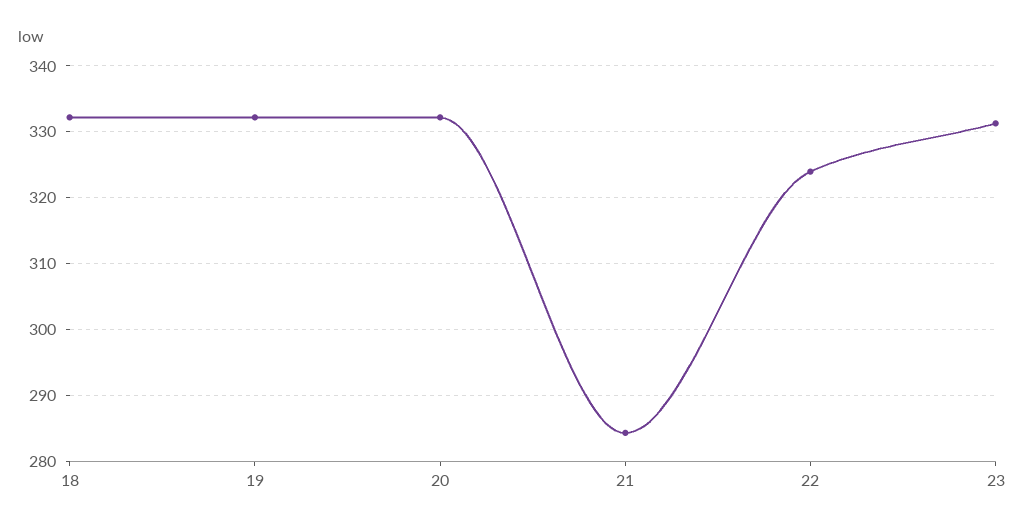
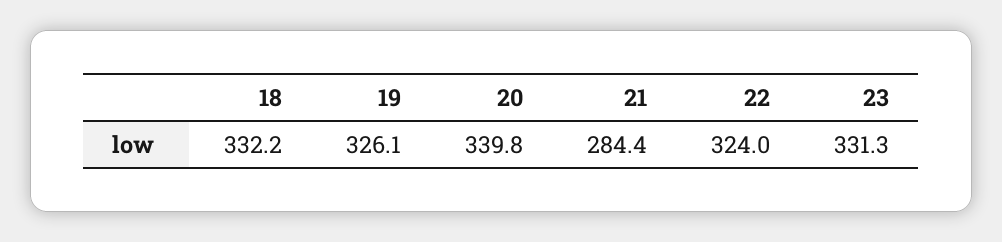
19: 332 -> 326.1
20: 332 -> 339.8

